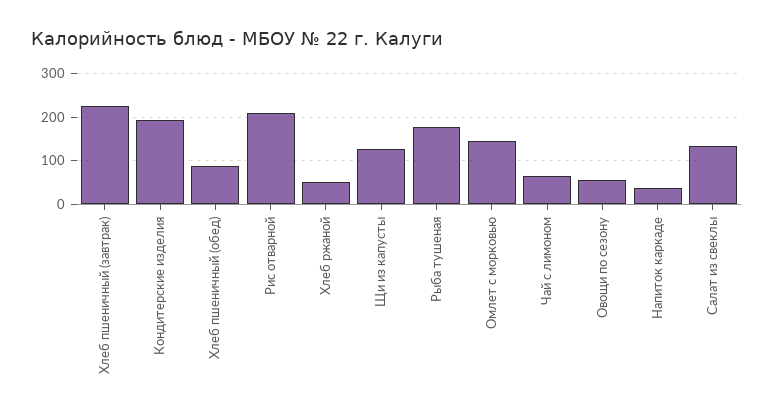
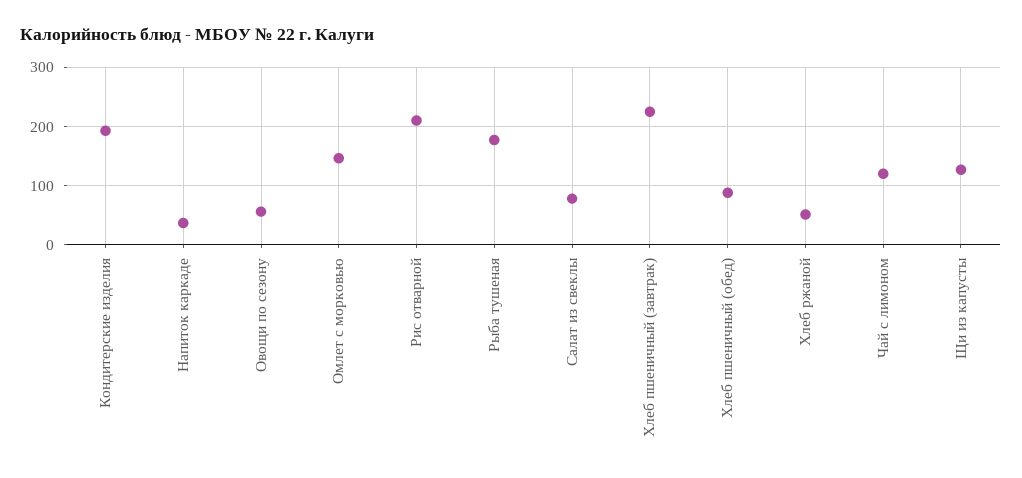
Чай с лимоном: 60 -> 120
Салат из свеклы: 140 -> 80

